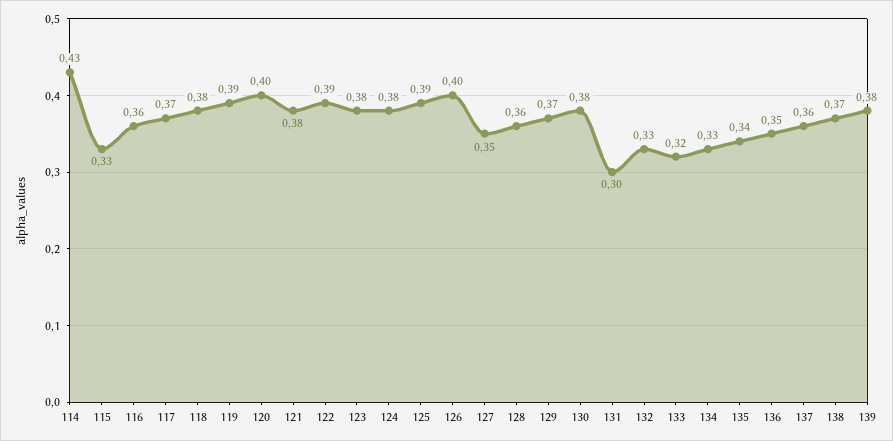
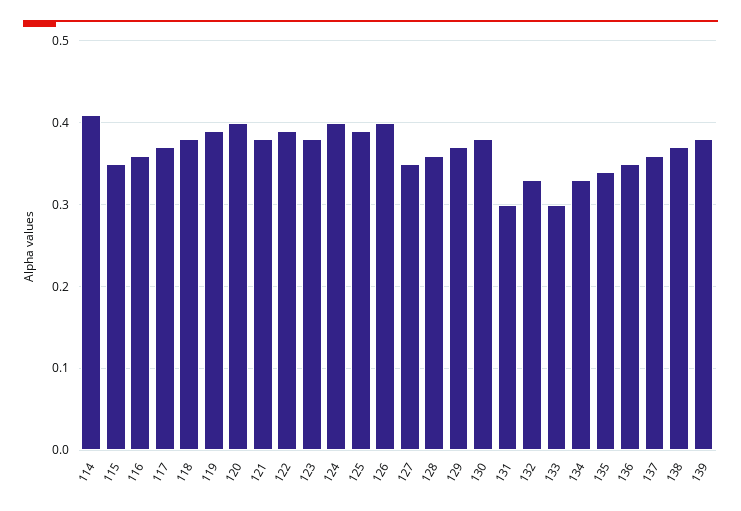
114: 0.43 -> 0.41
115: 0.33 -> 0.35
124: 0.38 -> 0.4
133: 0.32 -> 0.3

